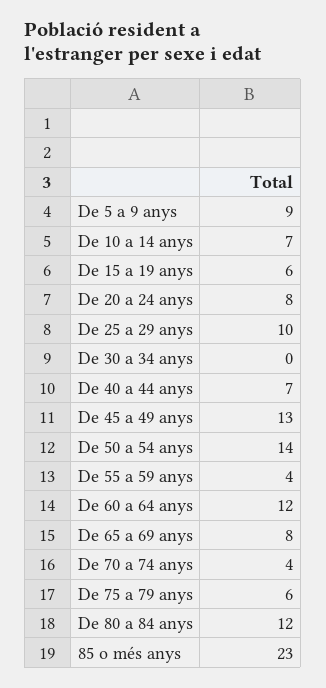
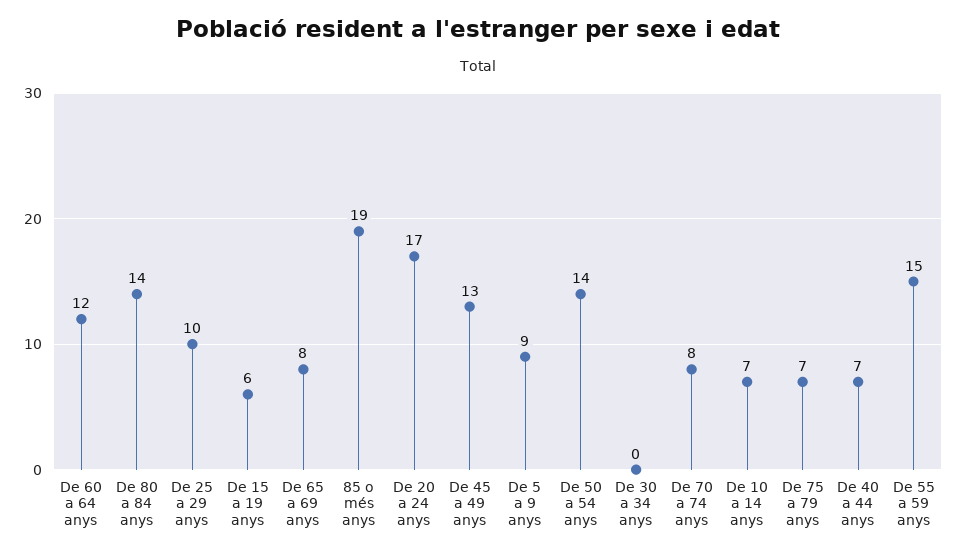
De 20 a 24 anys: 8 -> 17
De 55 a 59 anys: 4 -> 15
De 70 a 74 anys: 4 -> 8
De 75 a 79 anys: 6 -> 7
De 80 a 84 anys: 12 -> 14
85 o més anys: 23 -> 19

